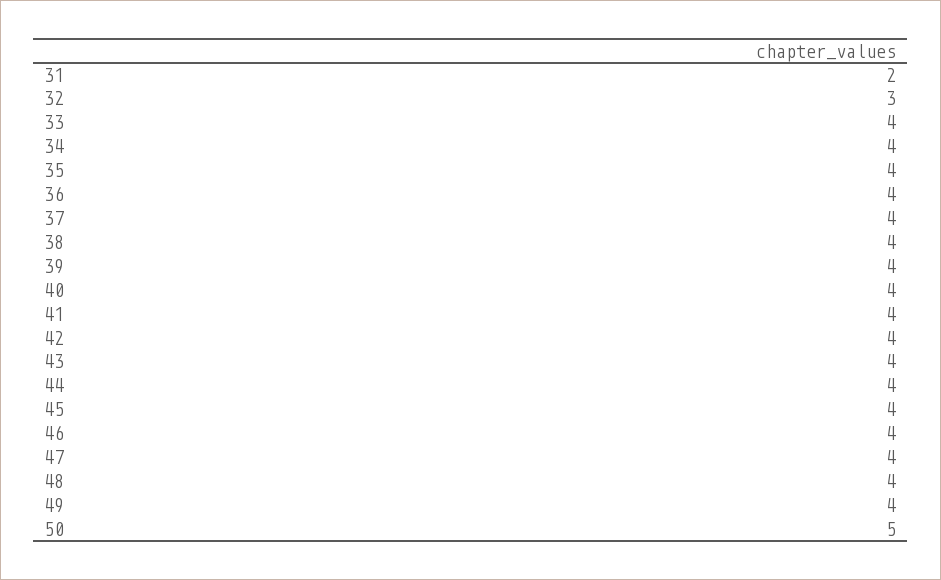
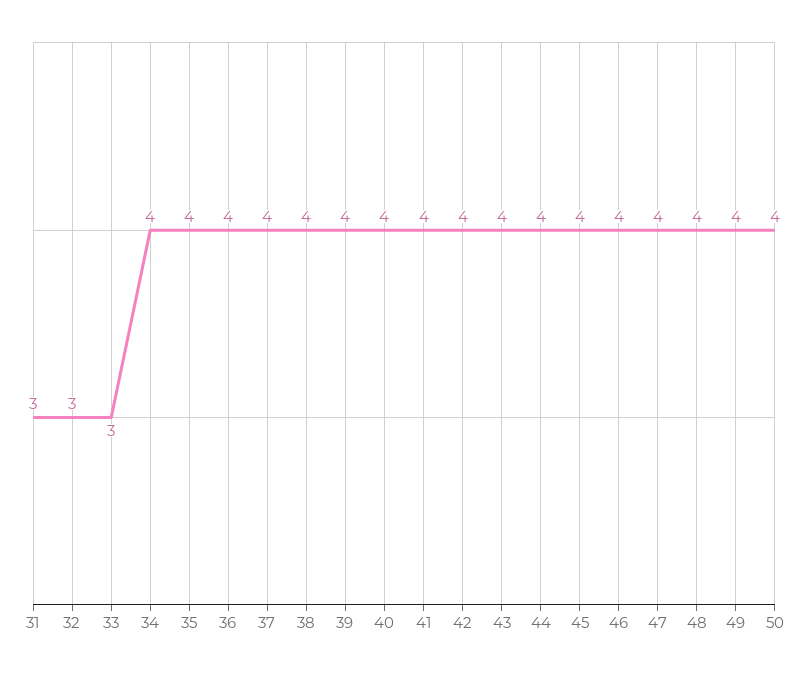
31: 2 -> 3
33: 4 -> 3
50: 5 -> 4

